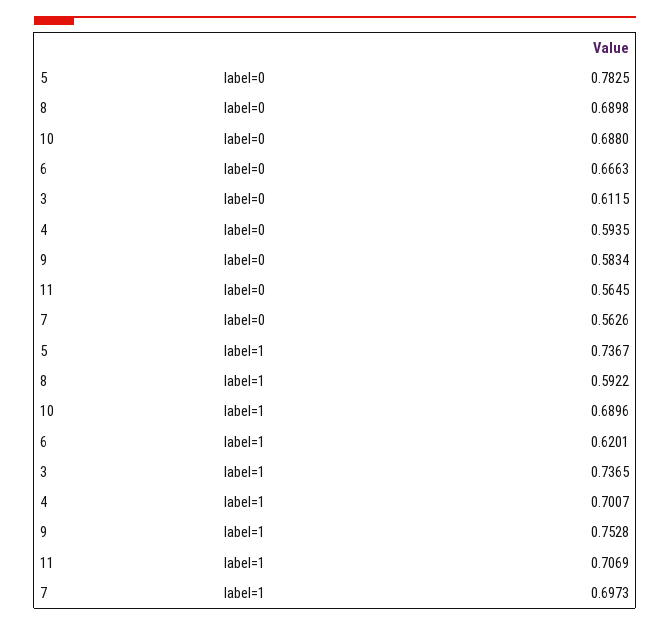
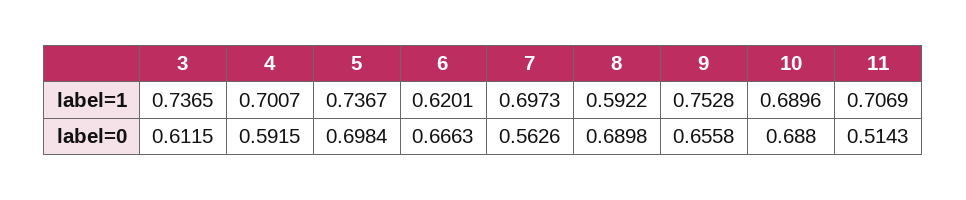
5, label=0: 0.7825 -> 0.6984
4, label=0: 0.5935 -> 0.5915
9, label=0: 0.5834 -> 0.6558
11, label=0: 0.5645 -> 0.5143

